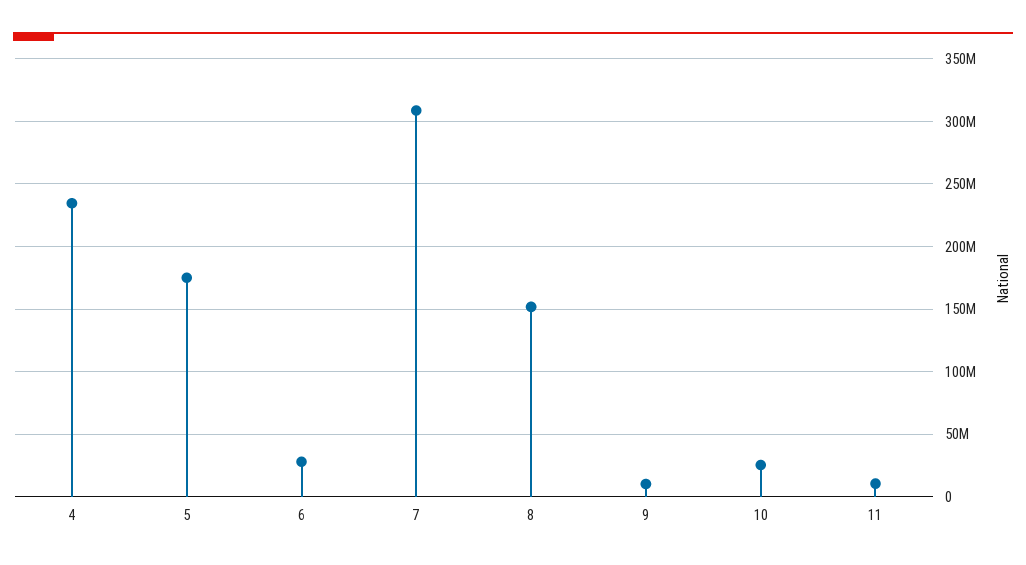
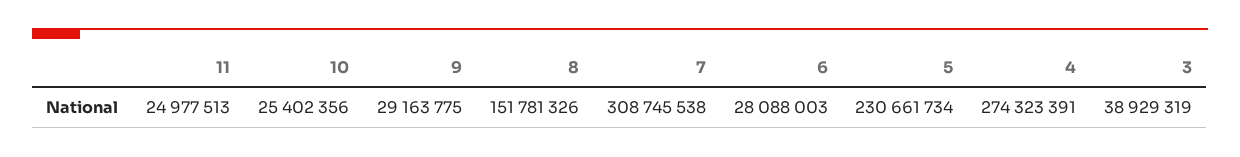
4: 235000000 -> 274323391
5: 175000000 -> 230661734
9: 10000000 -> 29163775
11: 10000000 -> 24977513
3: none -> 38929319

